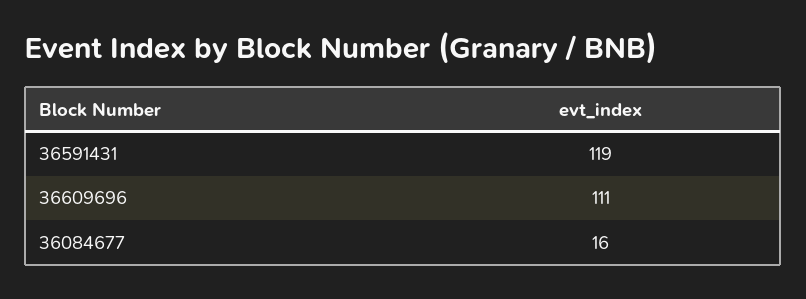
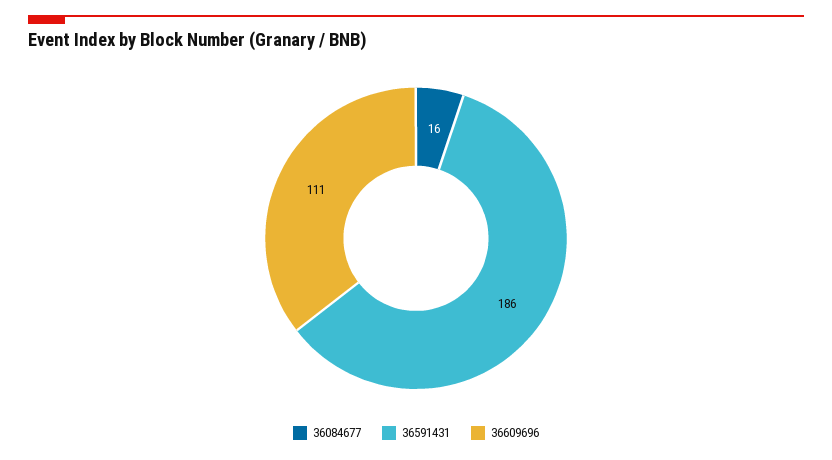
36591431: 119 -> 186

